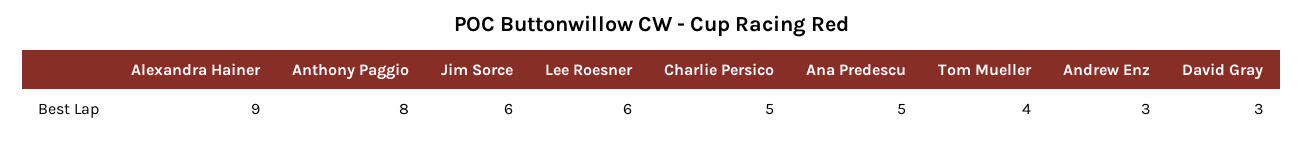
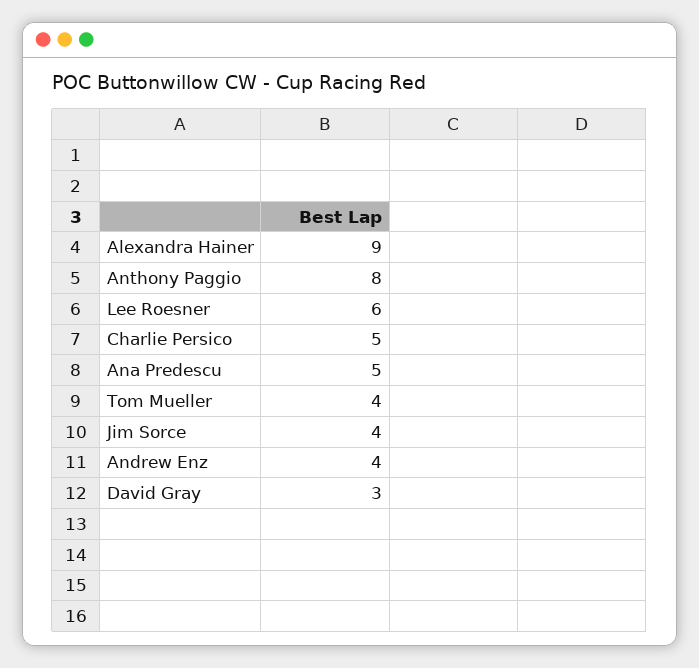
Jim Sorce: 6 -> 4
Andrew Enz: 3 -> 4

